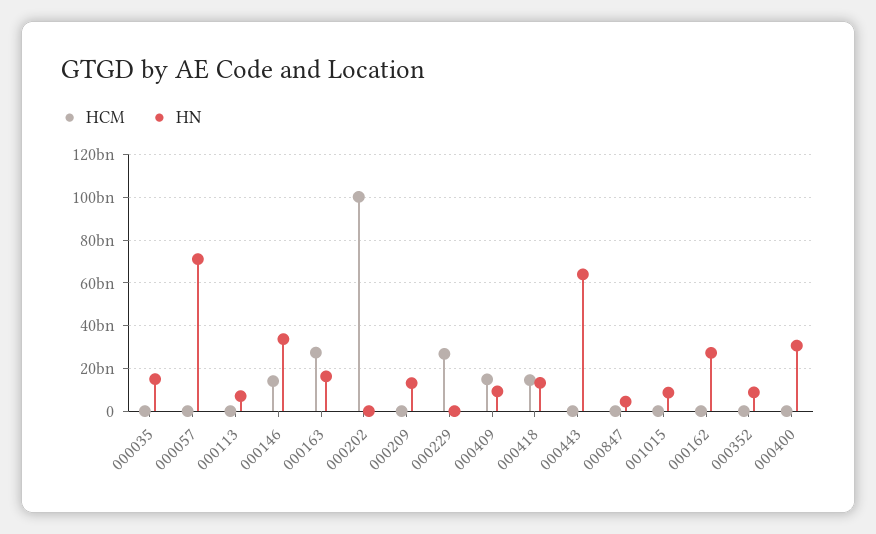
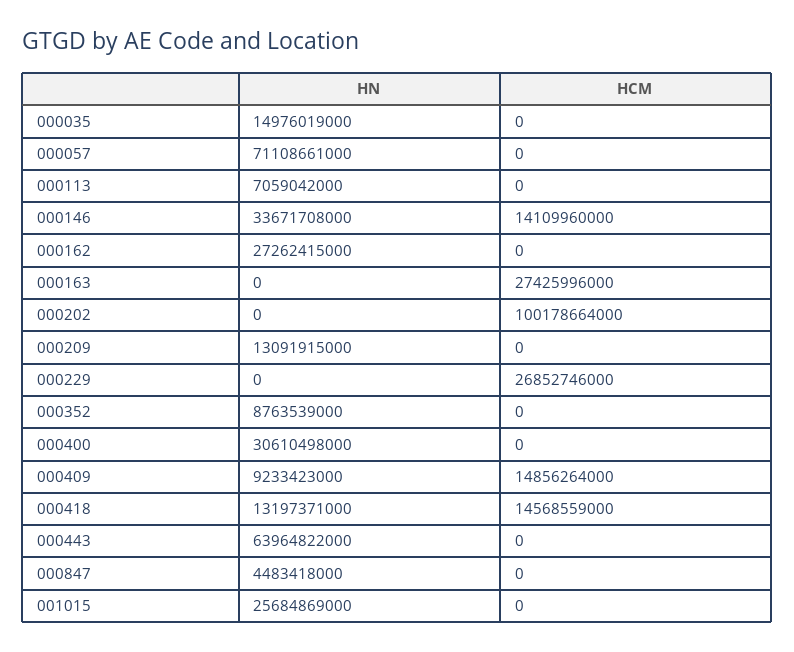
HN, 000163: 15000000000 -> 0
HN, 001015: 10000000000 -> 25684869000

